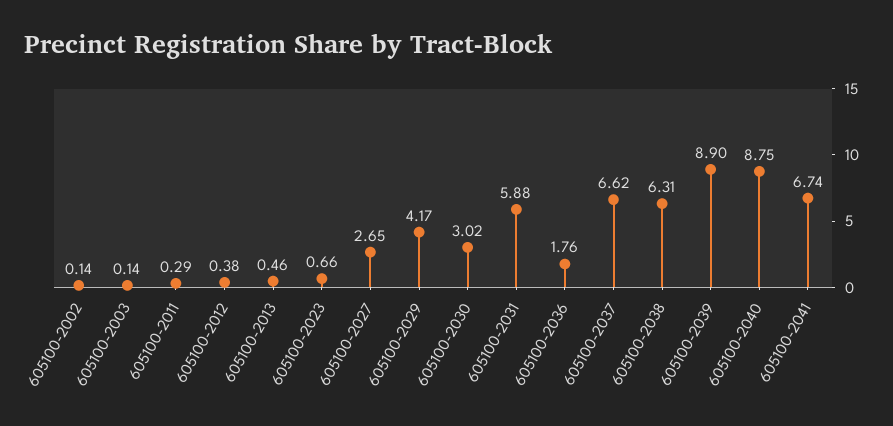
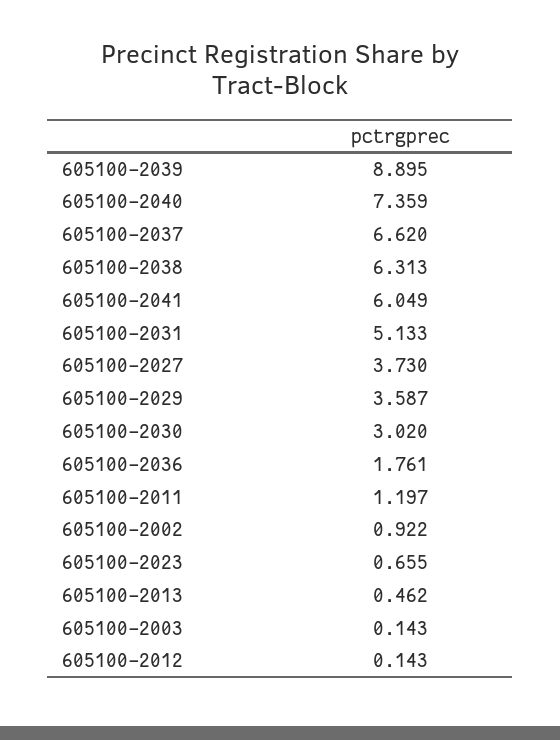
605100-2002: 0.14 -> 0.922
605100-2011: 0.29 -> 1.197
605100-2012: 0.38 -> 0.143
605100-2027: 2.65 -> 3.73
605100-2029: 4.17 -> 3.587
605100-2031: 5.88 -> 5.133
605100-2040: 8.75 -> 7.359
605100-2041: 6.74 -> 6.049

